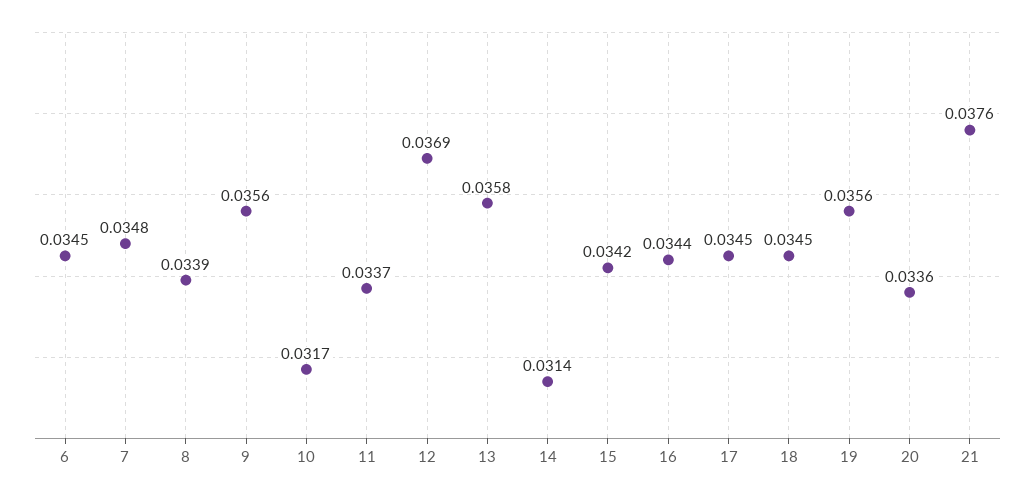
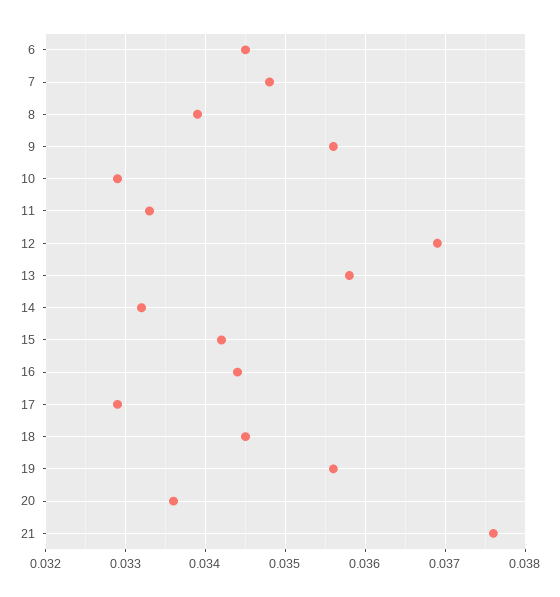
10: 0.0317 -> 0.0329
11: 0.0337 -> 0.0333
14: 0.0314 -> 0.0332
17: 0.0345 -> 0.0329

